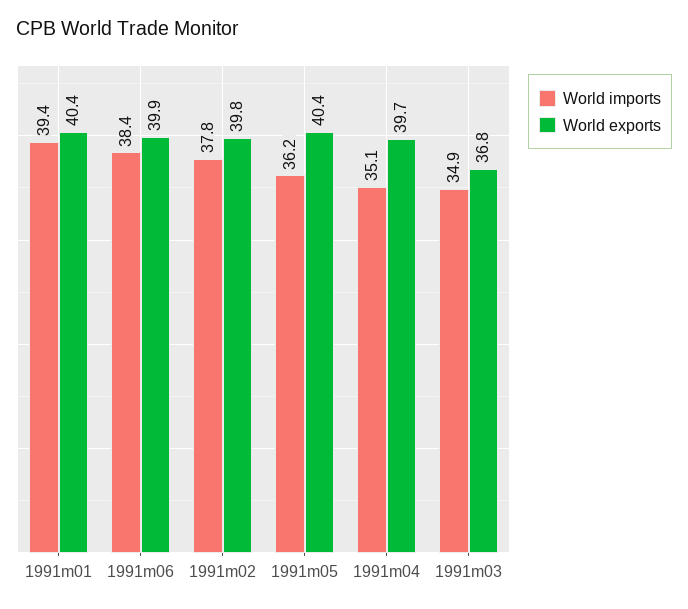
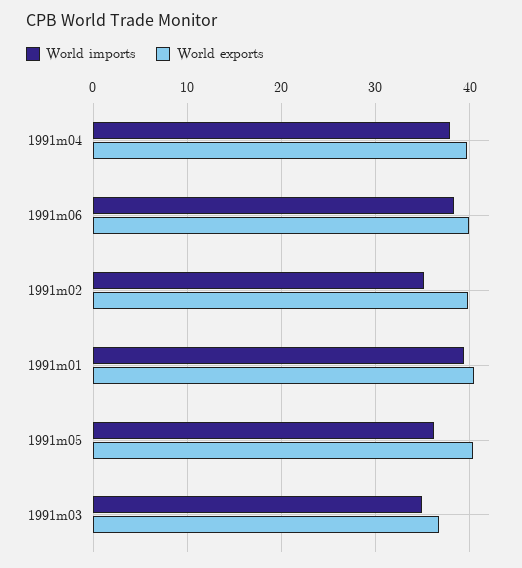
World imports, 1991m02: 37.8 -> 35
World imports, 1991m04: 35.1 -> 38

